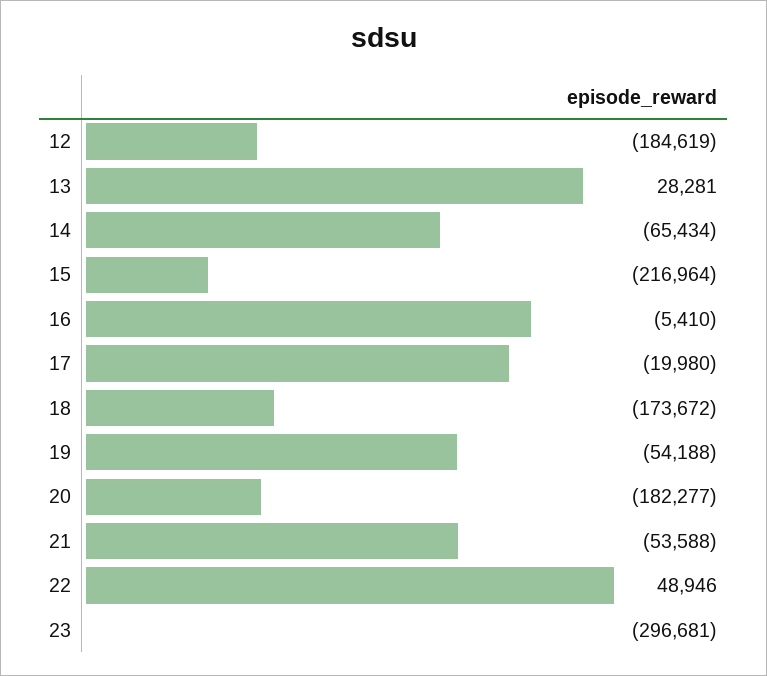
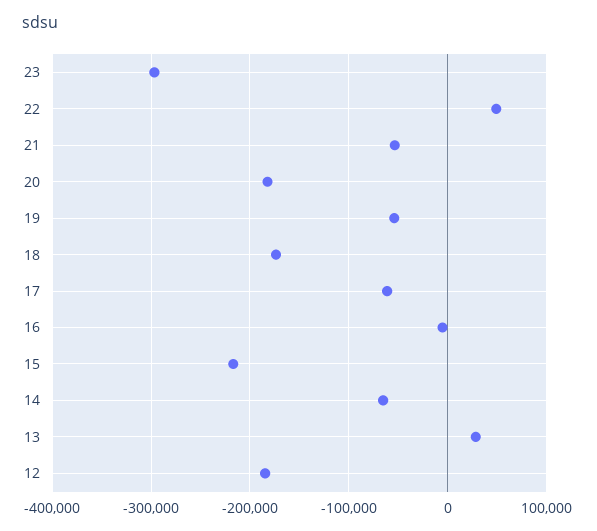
17: -19980 -> -60000

